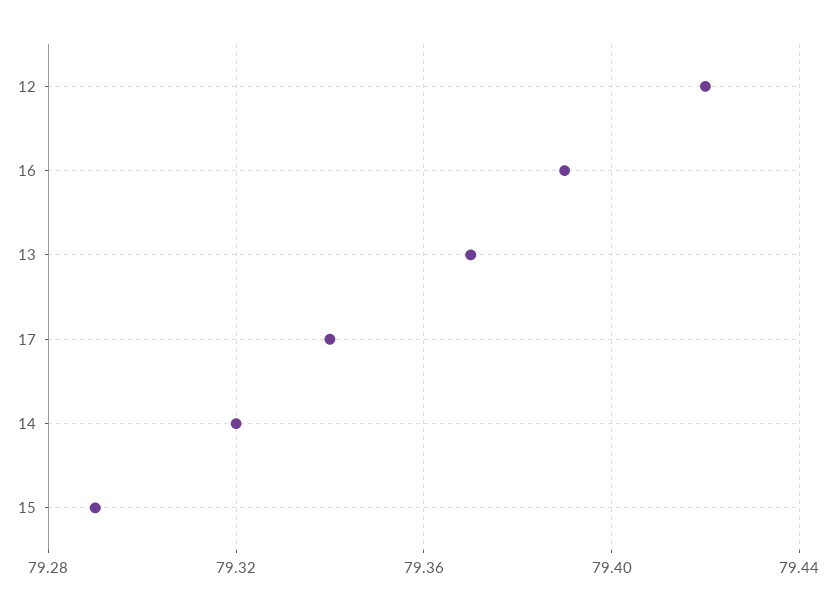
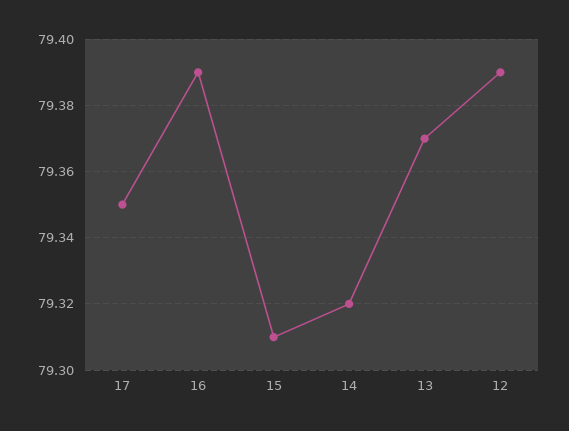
12: 79.42 -> 79.39
17: 79.34 -> 79.35
15: 79.29 -> 79.31

